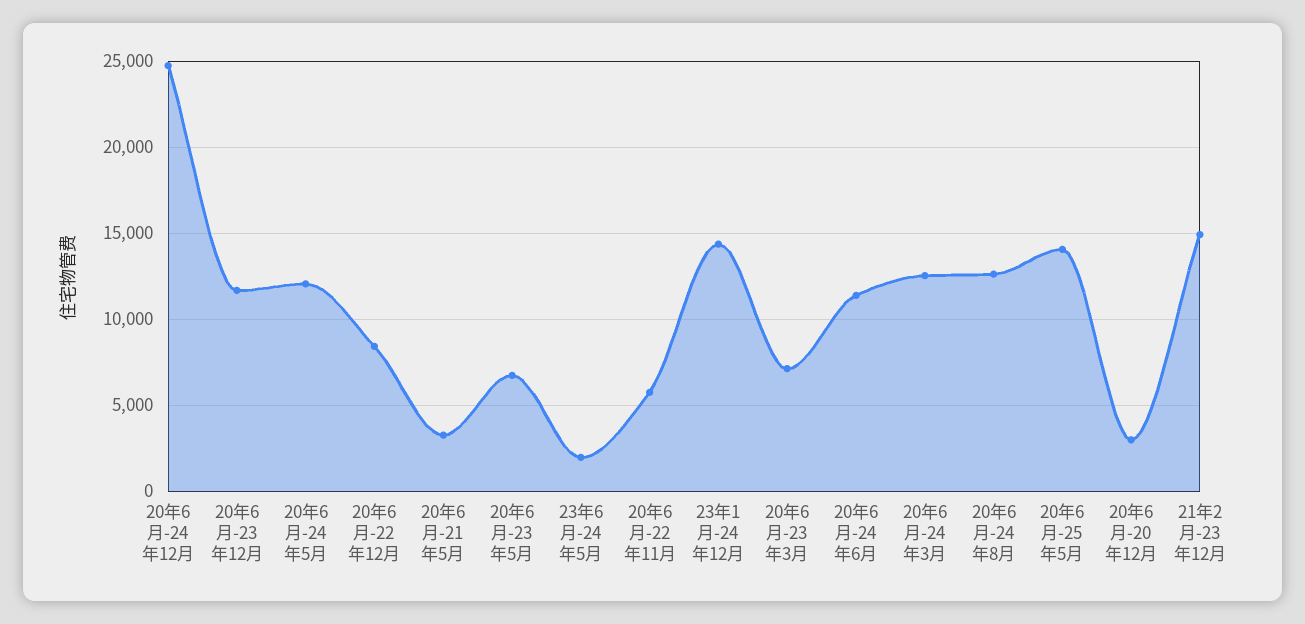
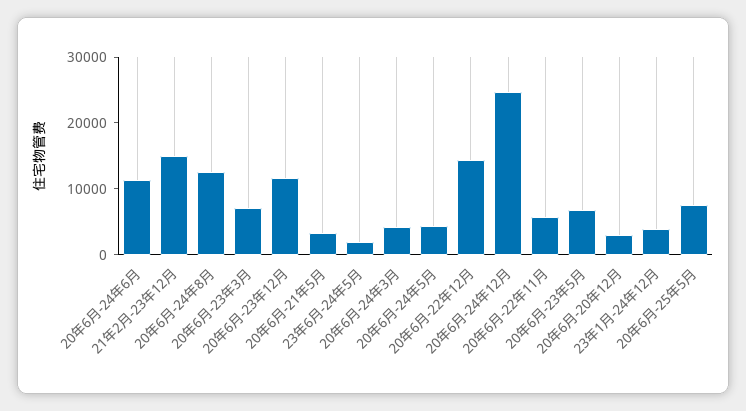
20年6月-24年5月: 12000 -> 4000
20年6月-22年12月: 8500 -> 14000
23年1月-24年12月: 14500 -> 4000
20年6月-24年3月: 12500 -> 4000
20年6月-25年5月: 14000 -> 8000

